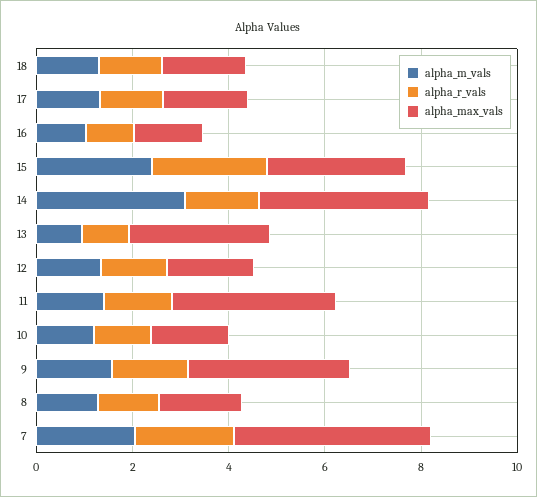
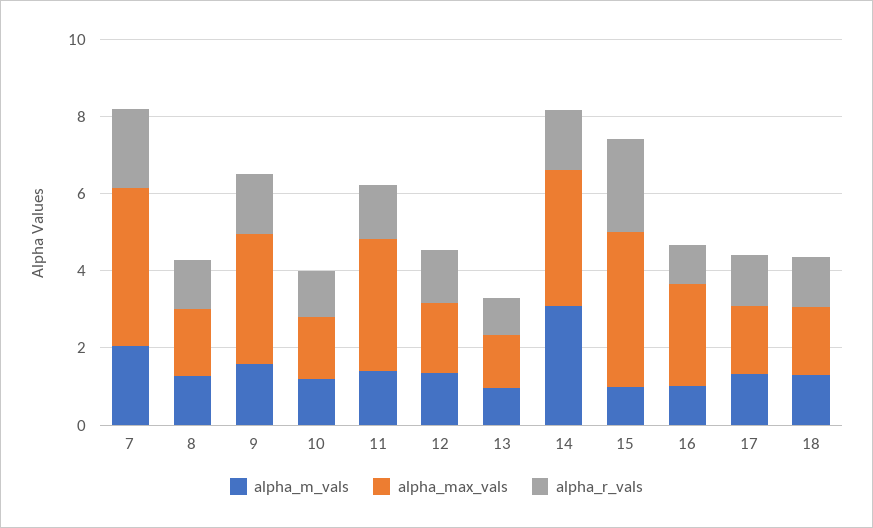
alpha_max_vals, 16: 1.5 -> 2.5
alpha_m_vals, 15: 2.5 -> 1
alpha_max_vals, 15: 3 -> 4
alpha_max_vals, 13: 3 -> 1.5

